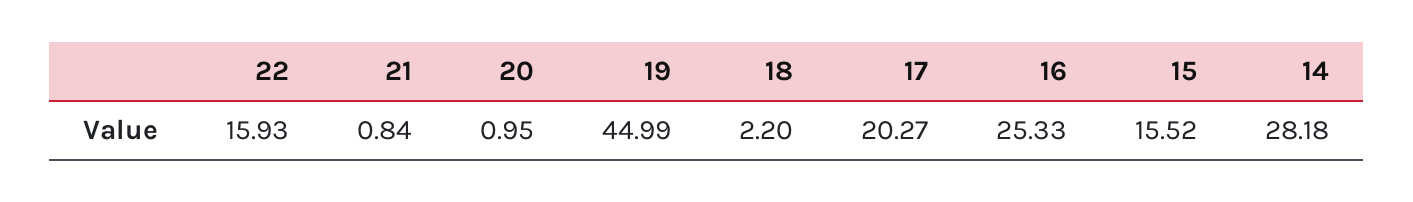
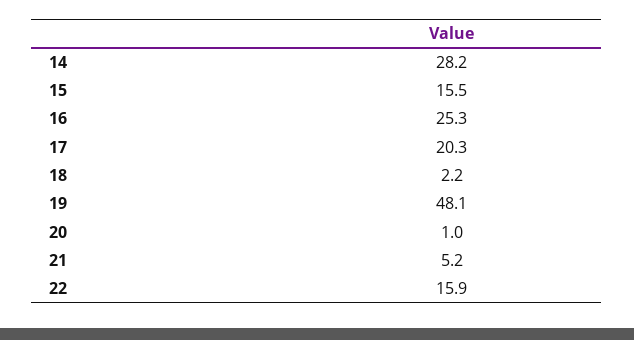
21: 0.84 -> 5.2
19: 44.99 -> 48.1

